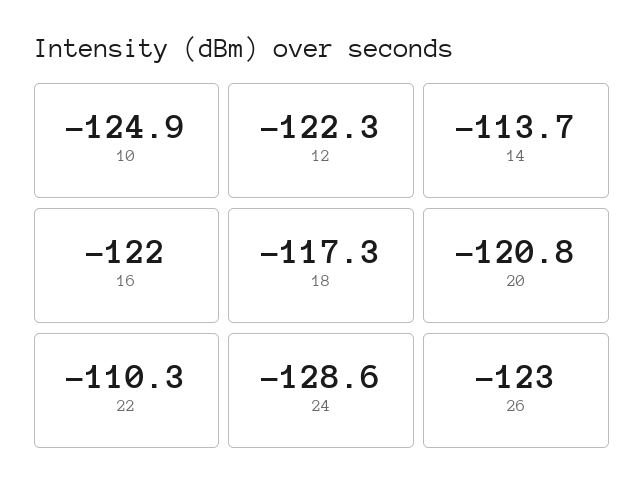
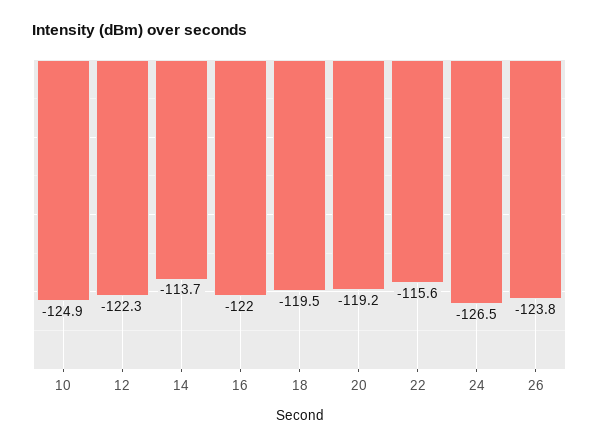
18: -117.3 -> -119.5
20: -120.8 -> -119.2
22: -110.3 -> -115.6
24: -128.6 -> -126.5
26: -123 -> -123.8

